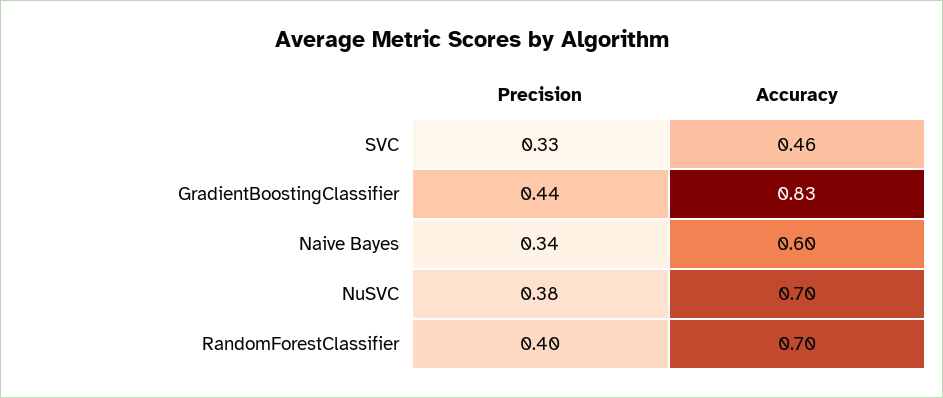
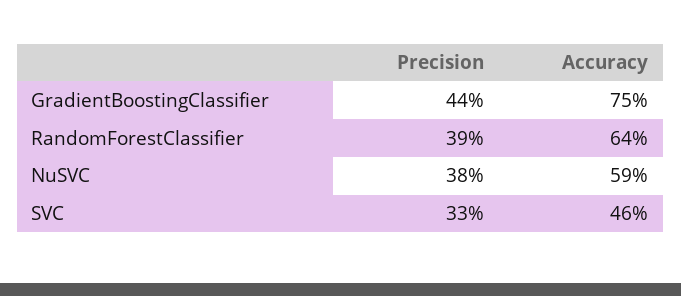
Accuracy, GradientBoostingClassifier: 0.83 -> 0.75
Precision, Naive Bayes: 0.34 -> none
Accuracy, Naive Bayes: 0.6 -> none
Accuracy, NuSVC: 0.7 -> 0.59
Precision, RandomForestClassifier: 0.4 -> 0.39
Accuracy, RandomForestClassifier: 0.7 -> 0.64

